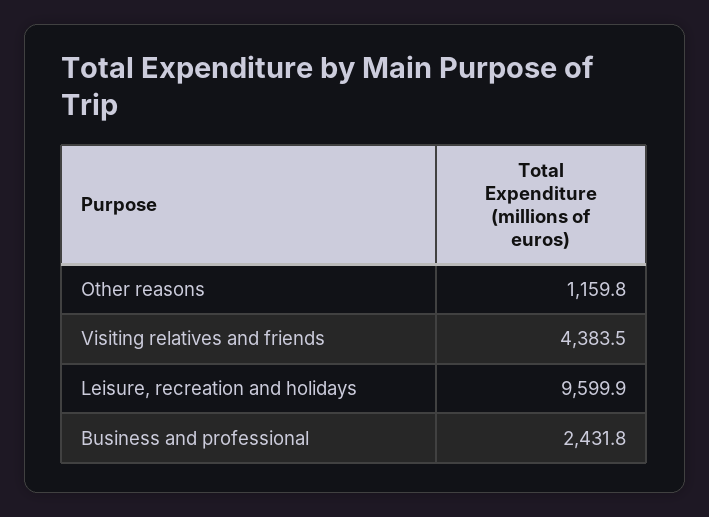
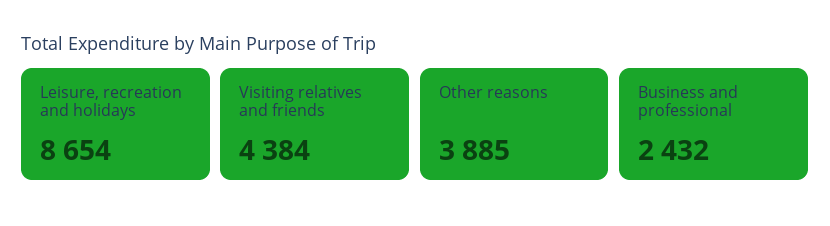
Other reasons: 1159.8 -> 3885
Leisure, recreation and holidays: 9599.9 -> 8654

